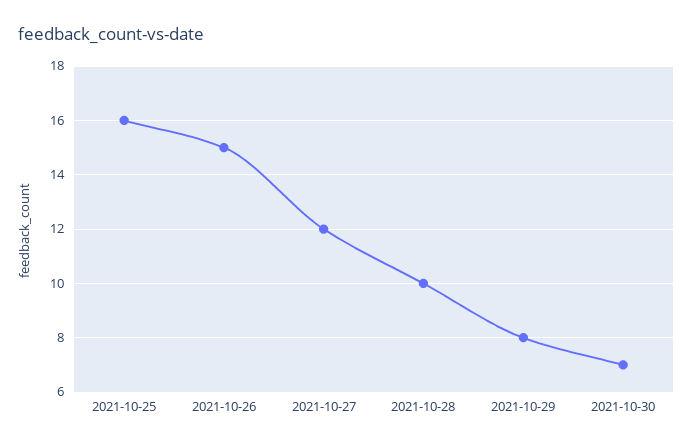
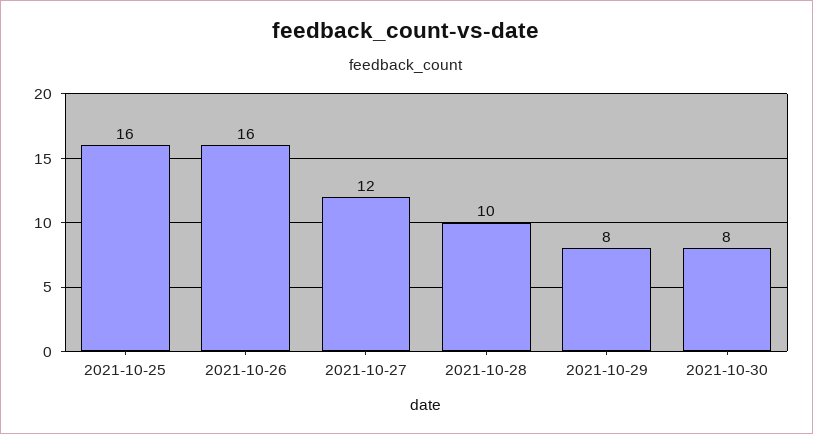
2021-10-26: 15 -> 16
2021-10-30: 7 -> 8

